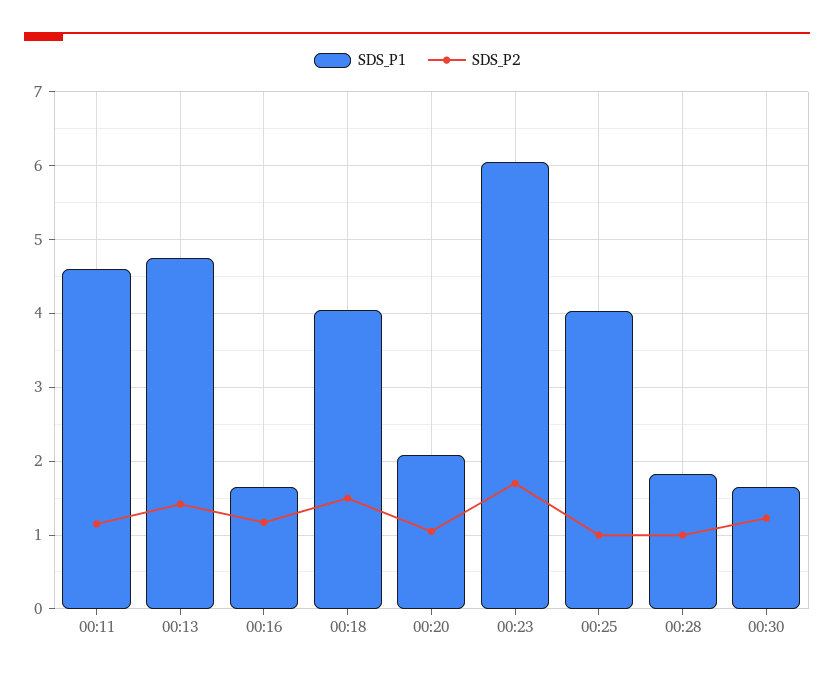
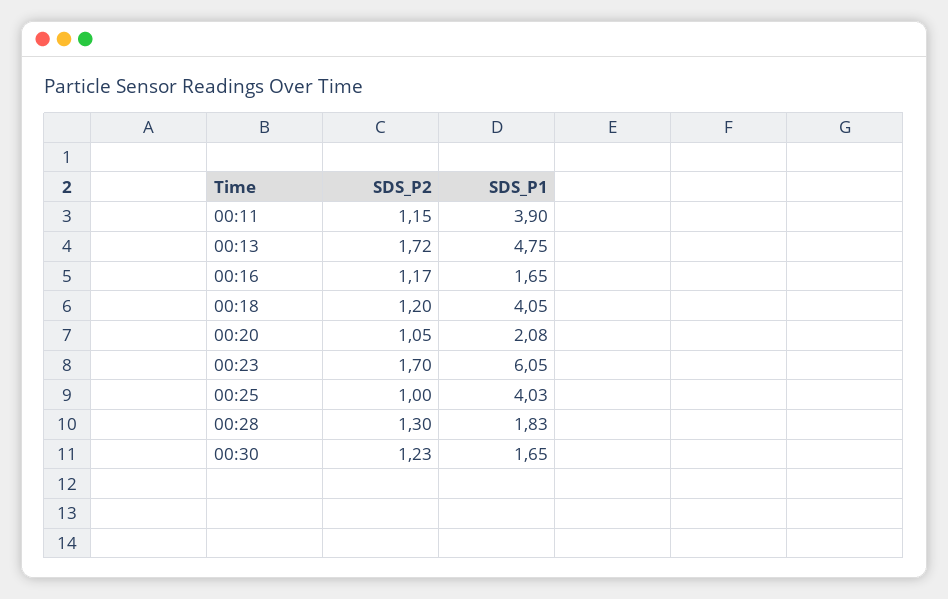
SDS_P1, 00:11: 4.6 -> 3.9
SDS_P2, 00:13: 1.4 -> 1.72
SDS_P2, 00:18: 1.5 -> 1.2
SDS_P2, 00:28: 1 -> 1.3

